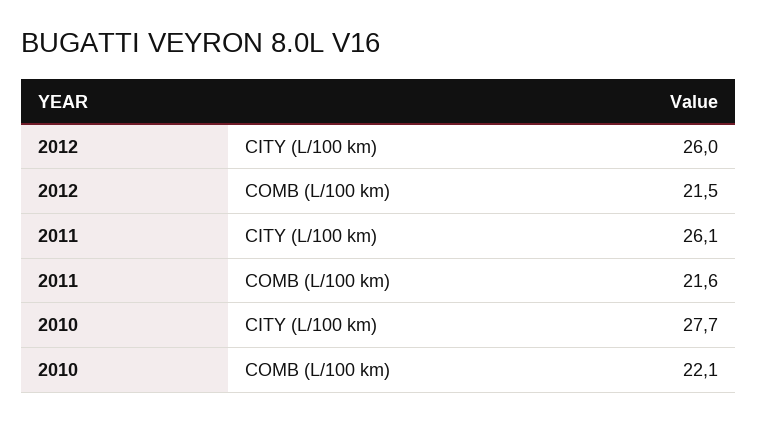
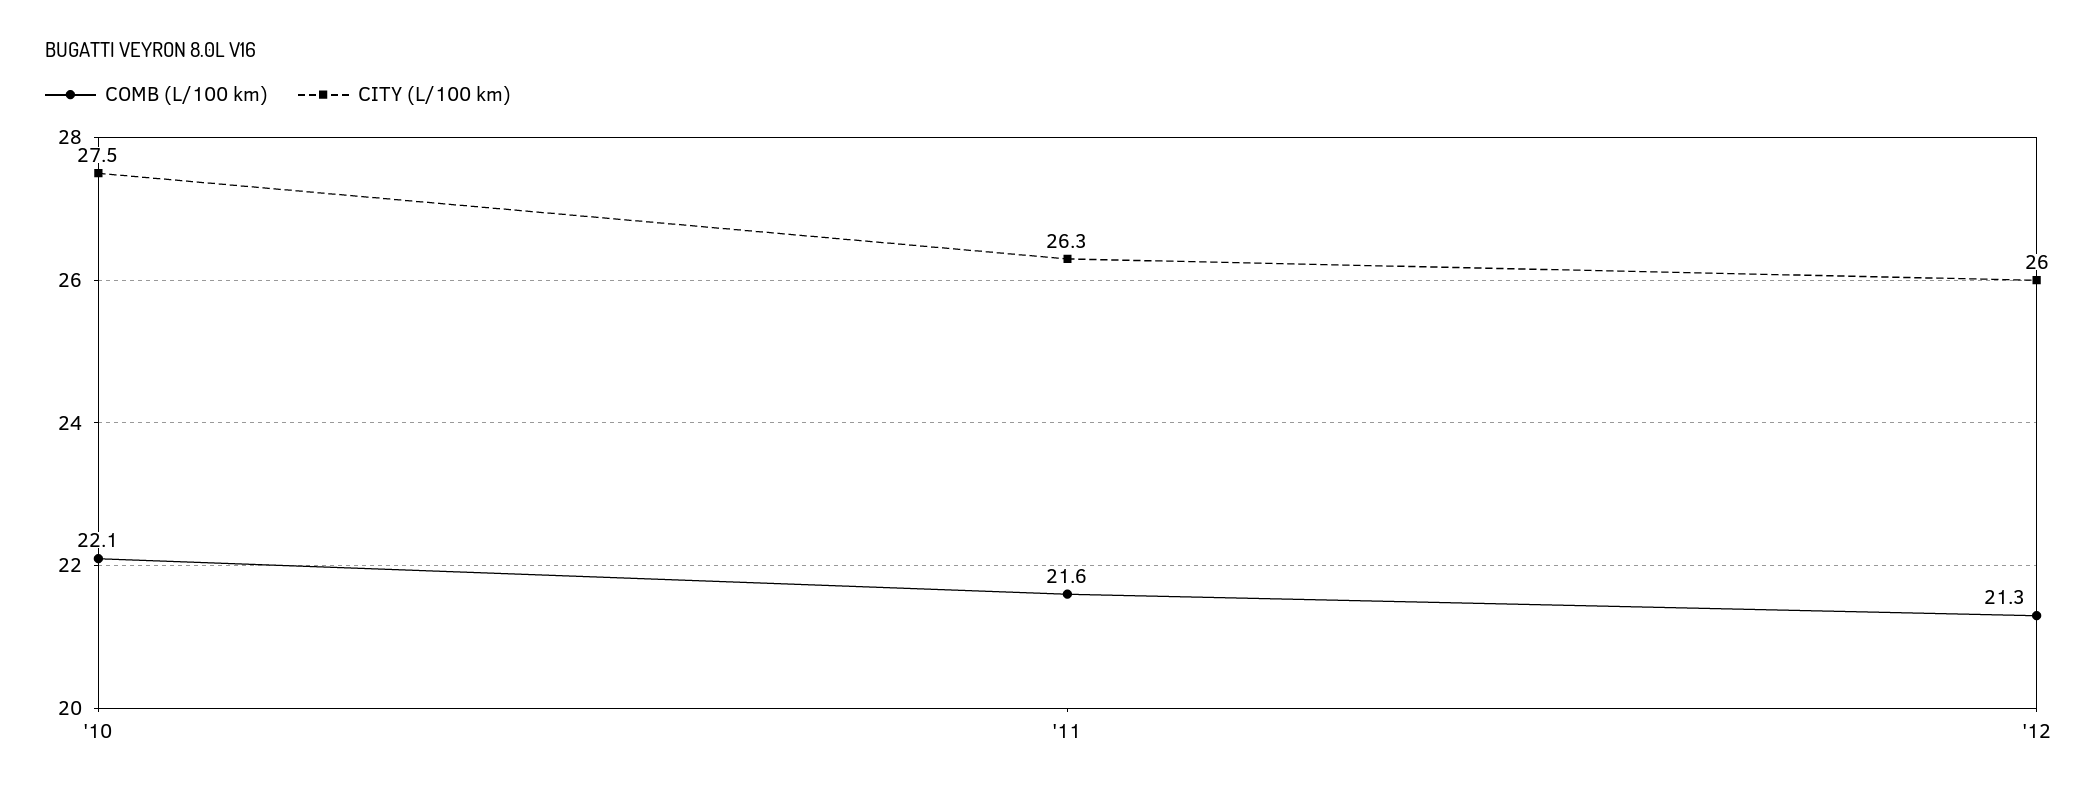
COMB (L/100 km), 2012: 21.5 -> 21.3
CITY (L/100 km), 2011: 26.1 -> 26.3
CITY (L/100 km), 2010: 27.7 -> 27.5

